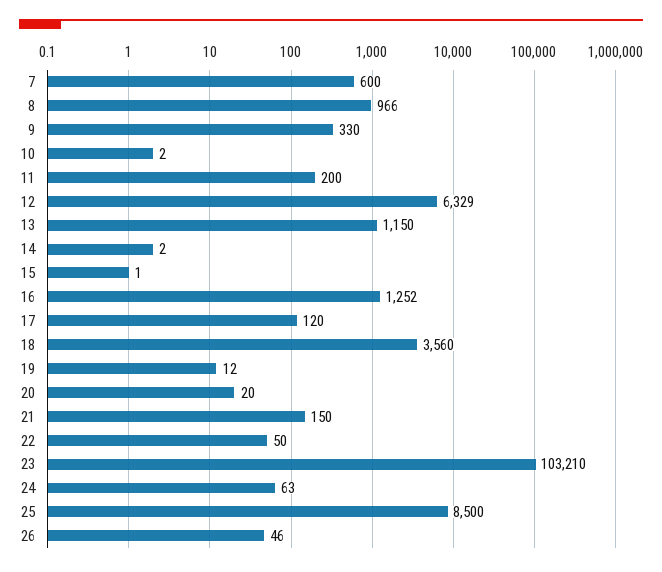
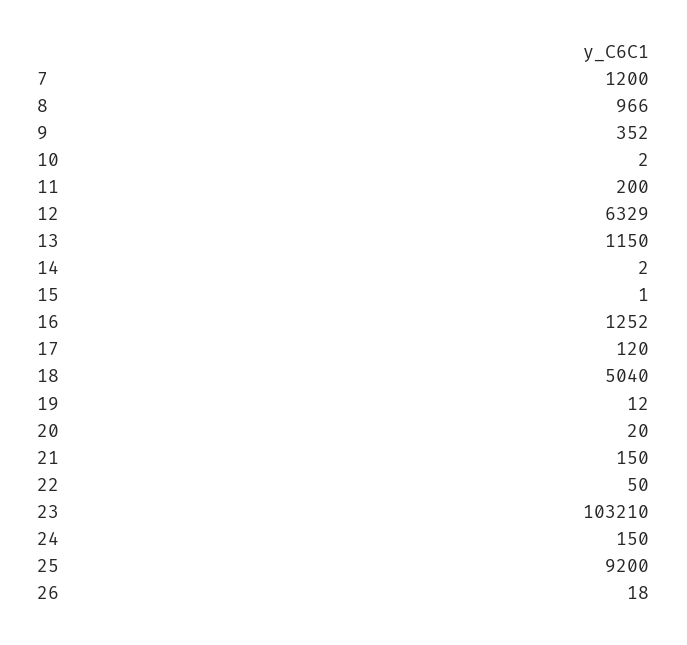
7: 600 -> 1200
9: 330 -> 352
18: 3560 -> 5040
24: 63 -> 150
25: 8500 -> 9200
26: 46 -> 18

